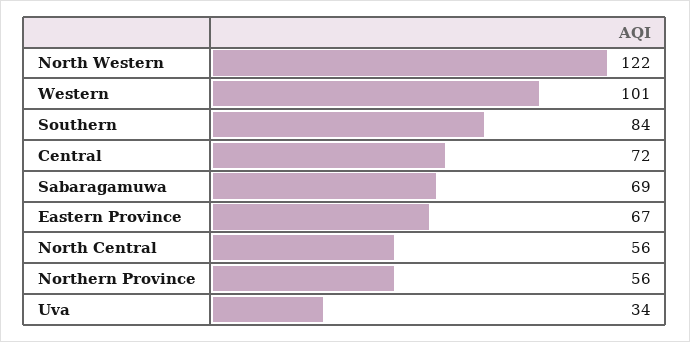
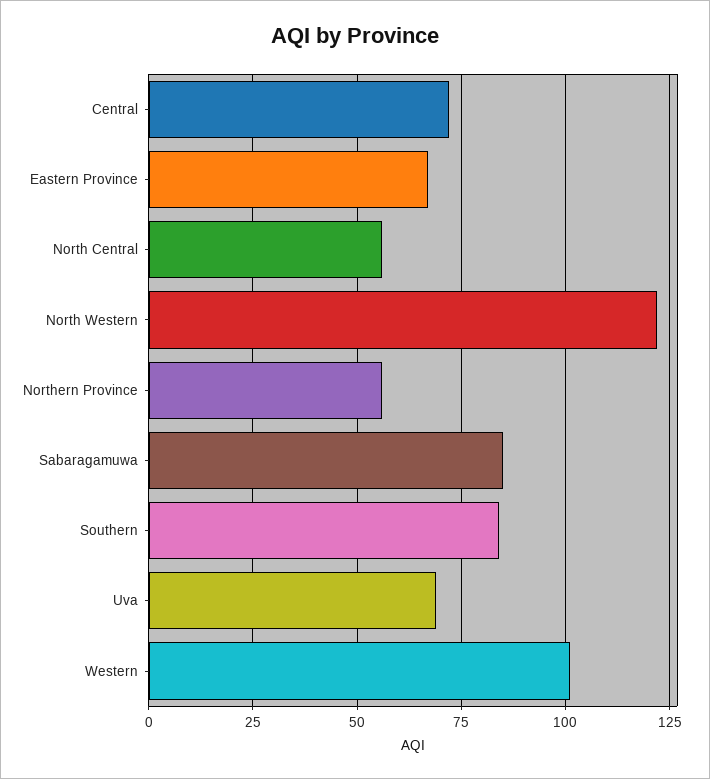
Sabaragamuwa: 69 -> 85
Uva: 34 -> 70

